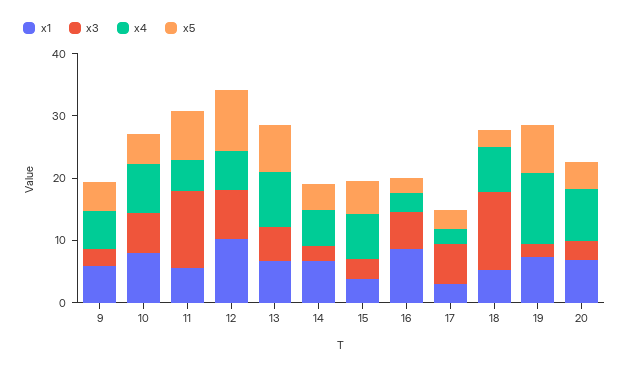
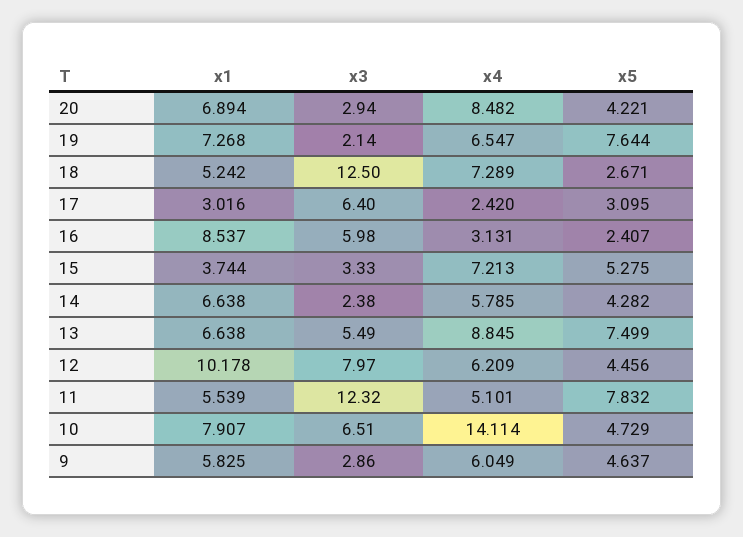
x4, 10: 8 -> 14.114
x5, 12: 10 -> 4.456
x4, 19: 12 -> 6.547

